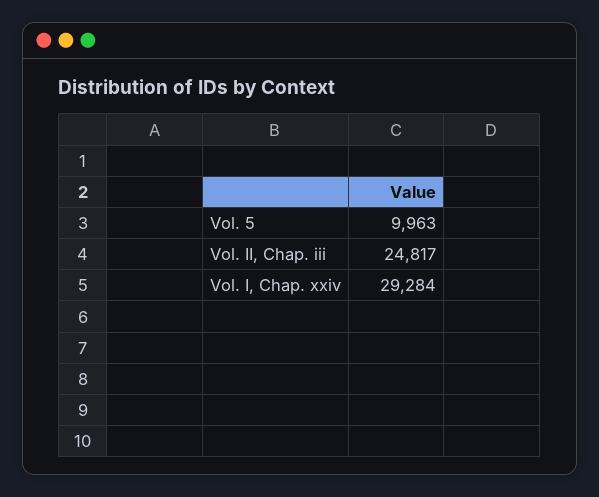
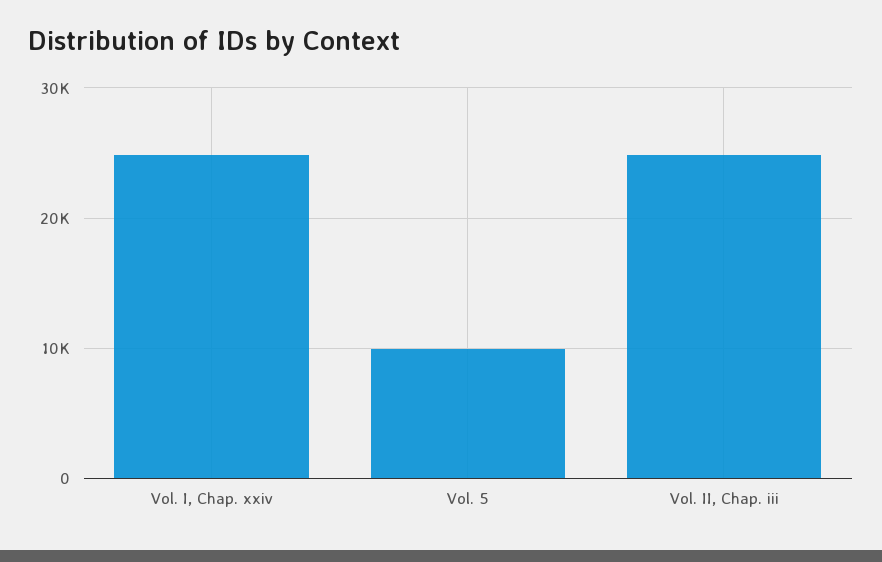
Vol. I, Chap. xxiv: 29284 -> 25000

